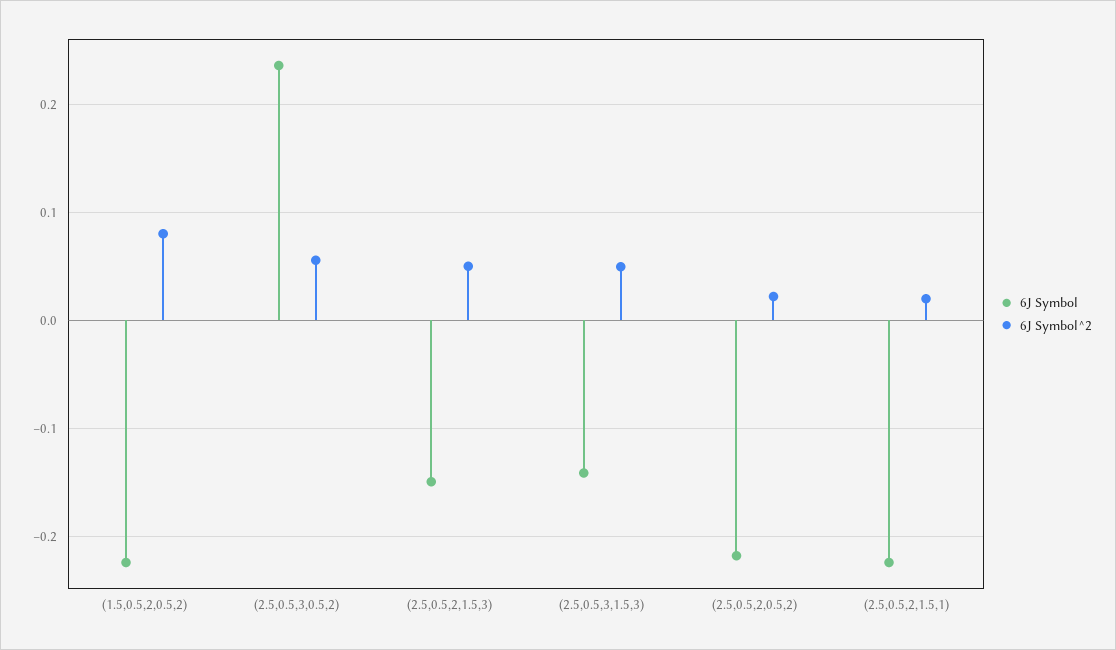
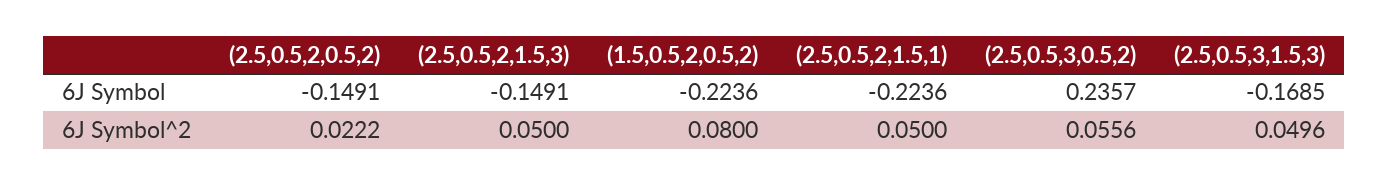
6J Symbol, (2.5,0.5,3,1.5,3): -0.14 -> -0.1685
6J Symbol, (2.5,0.5,2,0.5,2): -0.22 -> -0.1491
6J Symbol^2, (2.5,0.5,2,1.5,1): 0.02 -> 0.05

